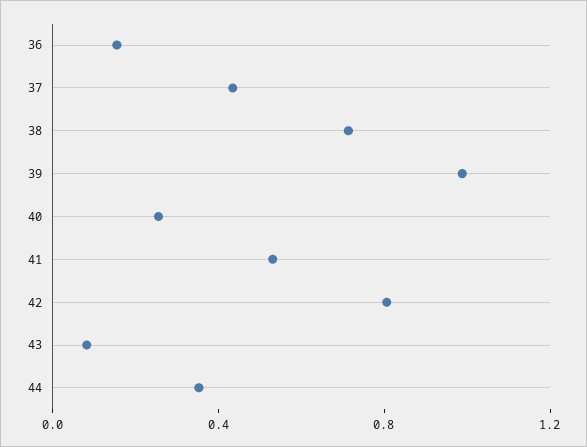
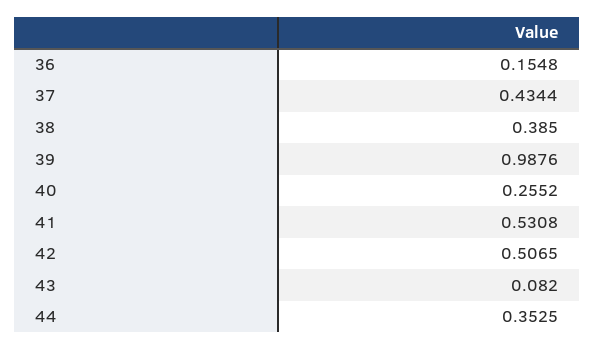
38: 0.7 -> 0.385
42: 0.8 -> 0.5065

